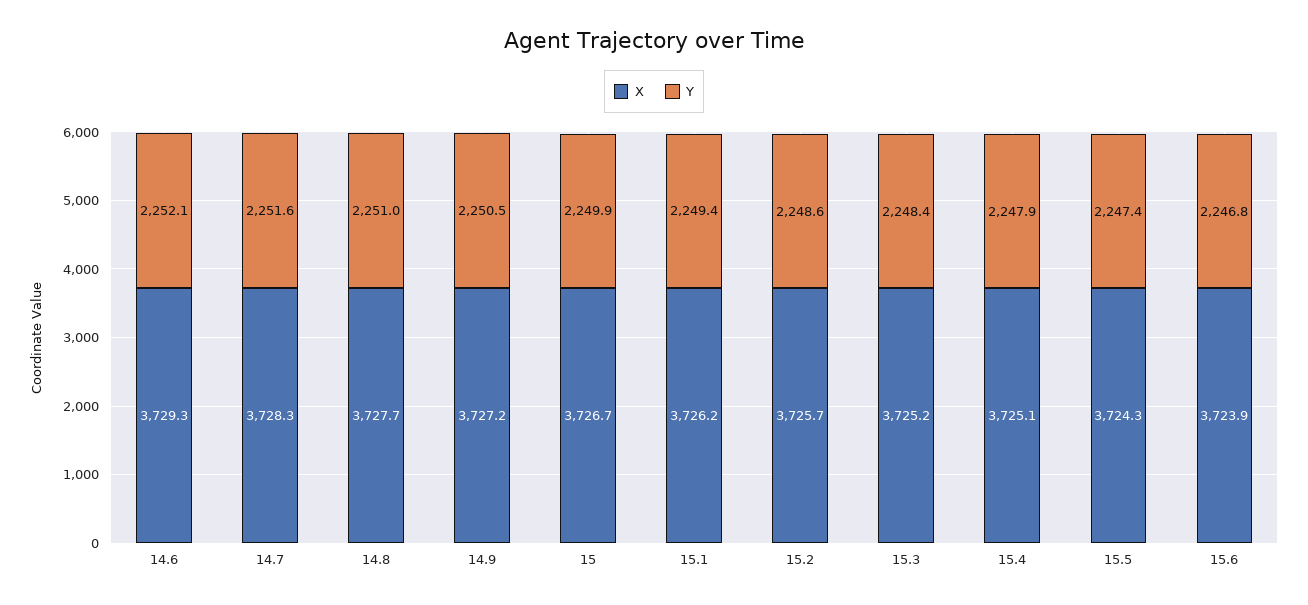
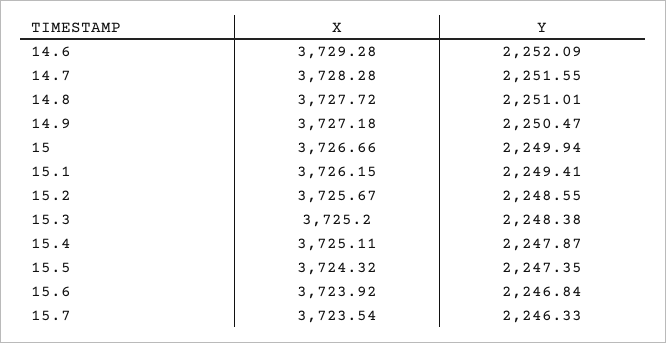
X, 15.7: none -> 3723.54
Y, 15.7: none -> 2246.33

